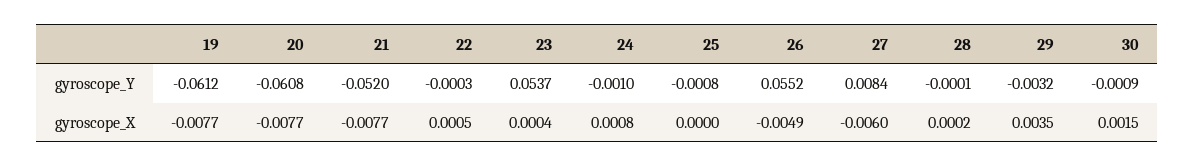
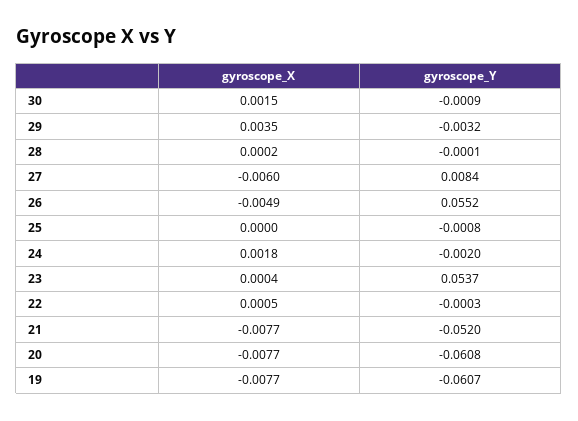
19, gyroscope_Y: -0.0612 -> -0.0607
24, gyroscope_Y: -0.001 -> -0.002
24, gyroscope_X: 0.0008 -> 0.0018

